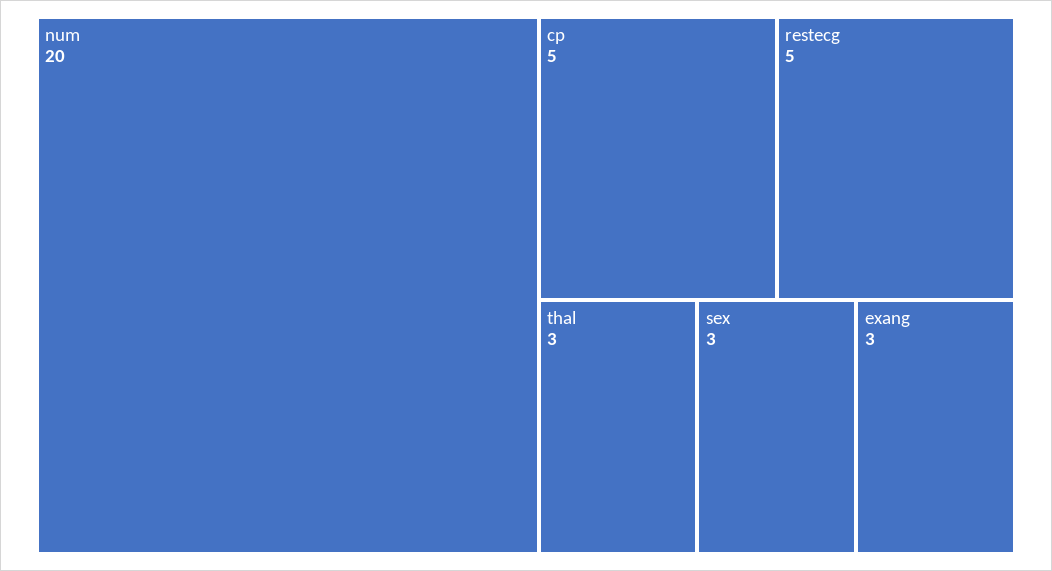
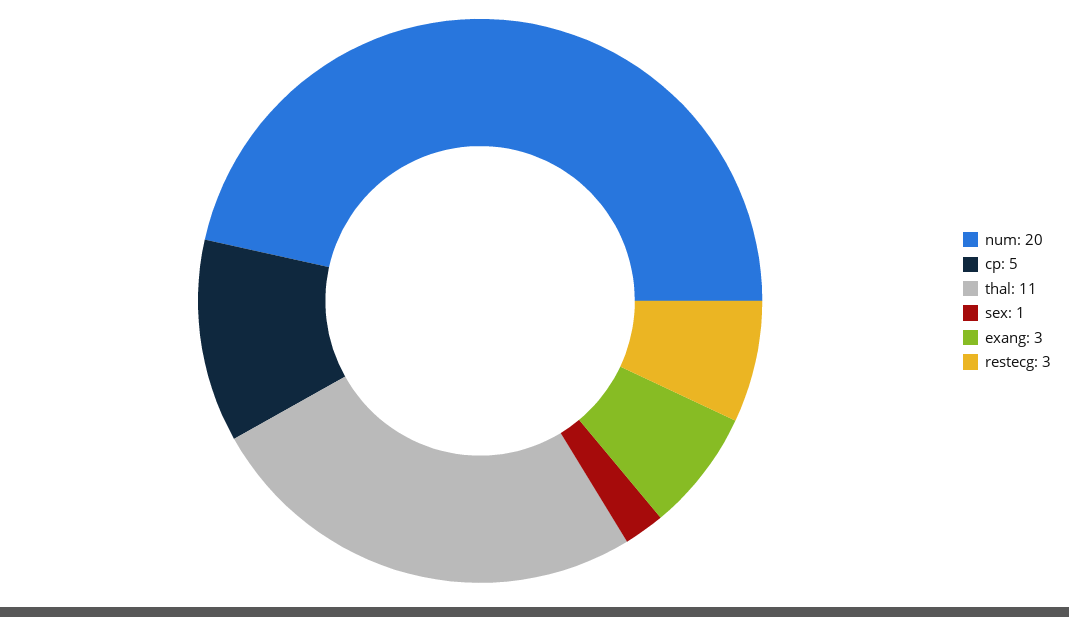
restecg: 5 -> 3
thal: 3 -> 11
sex: 3 -> 1

